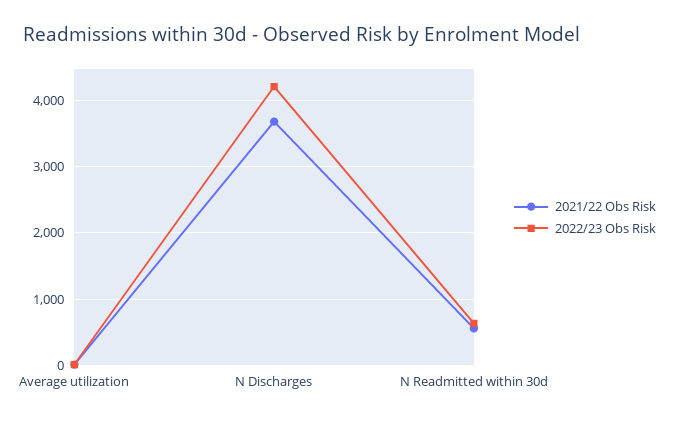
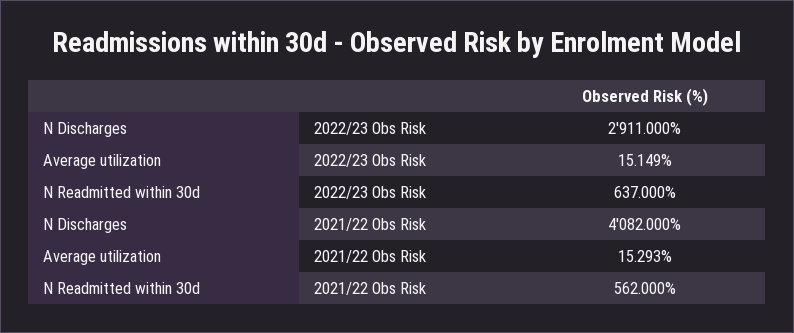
2021/22 Obs Risk, N Discharges: 3700 -> 4082
2022/23 Obs Risk, N Discharges: 4200 -> 2911

